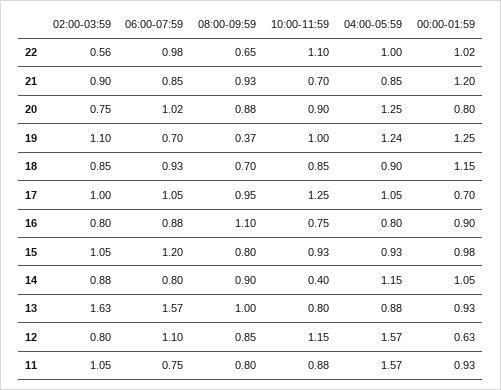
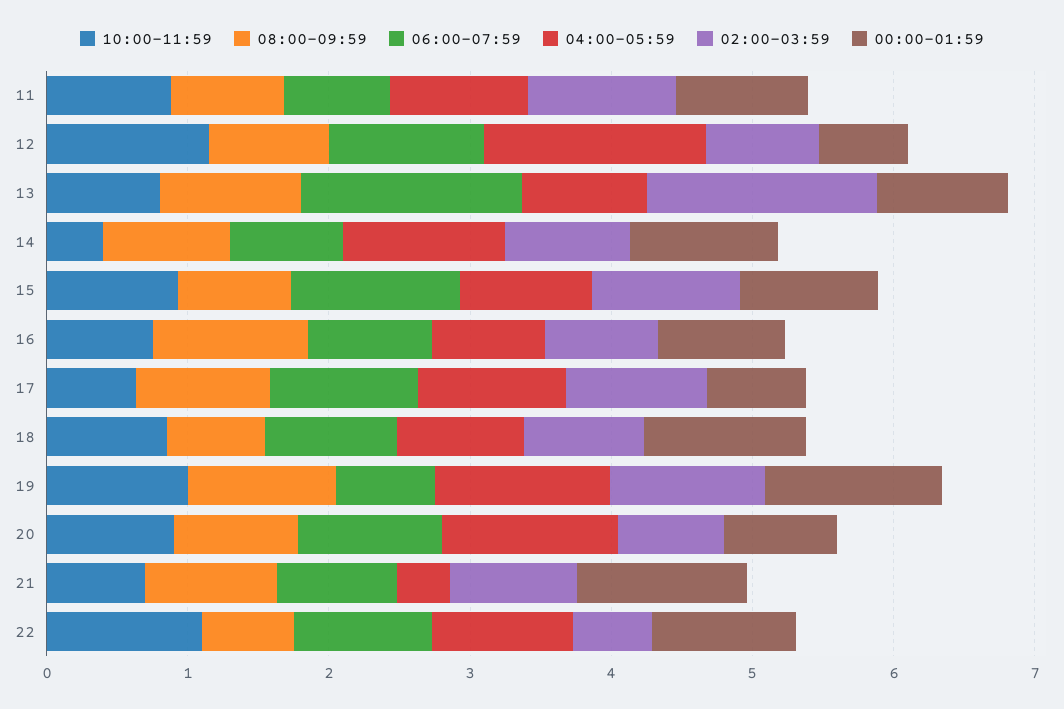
04:00-05:59, 21: 0.85 -> 0.4
08:00-09:59, 19: 0.37 -> 1
10:00-11:59, 17: 1.25 -> 0.6
04:00-05:59, 11: 1.57 -> 1

